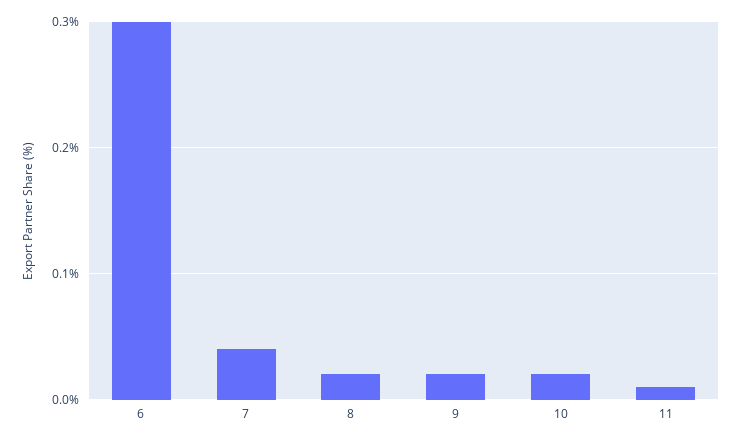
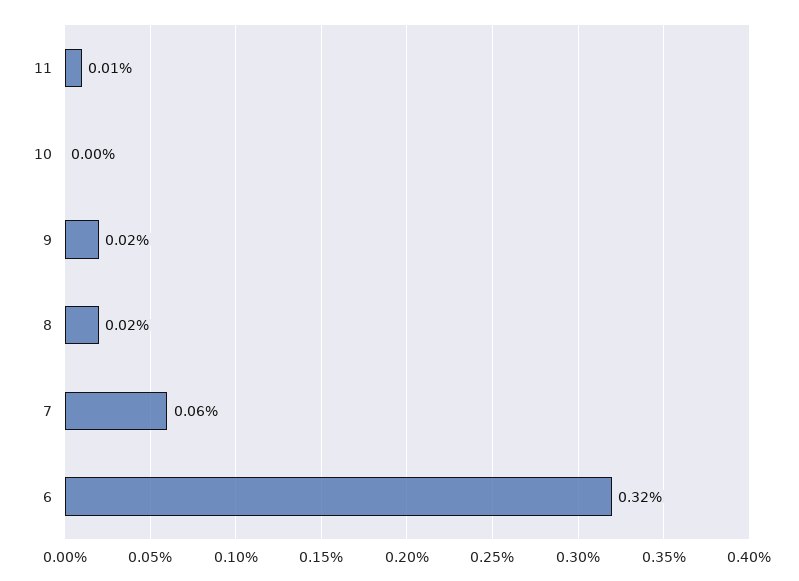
6: 0.3 -> 0.32
7: 0.04 -> 0.06
10: 0.02 -> 0

